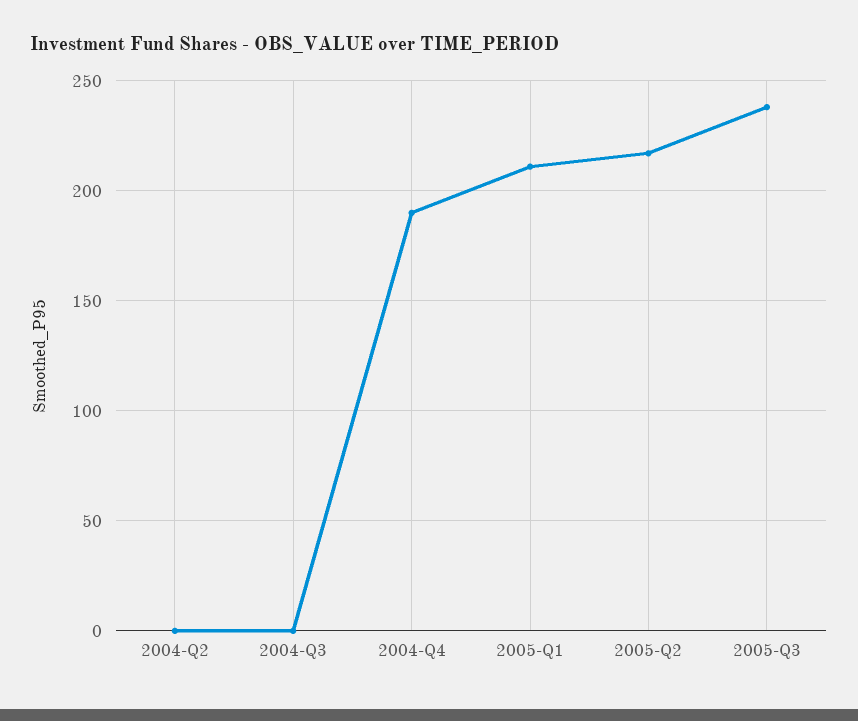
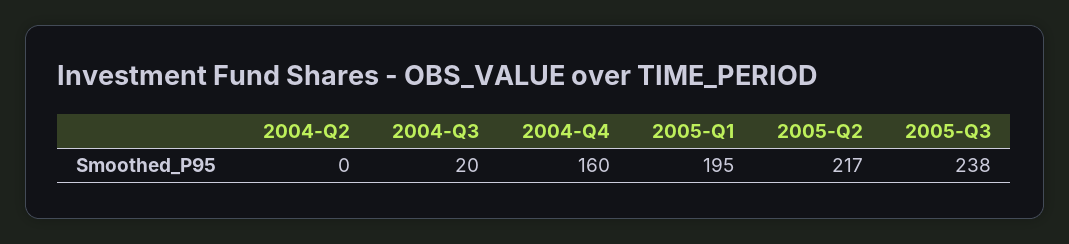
2004-Q3: 0 -> 20
2004-Q4: 190 -> 160
2005-Q1: 210 -> 195

